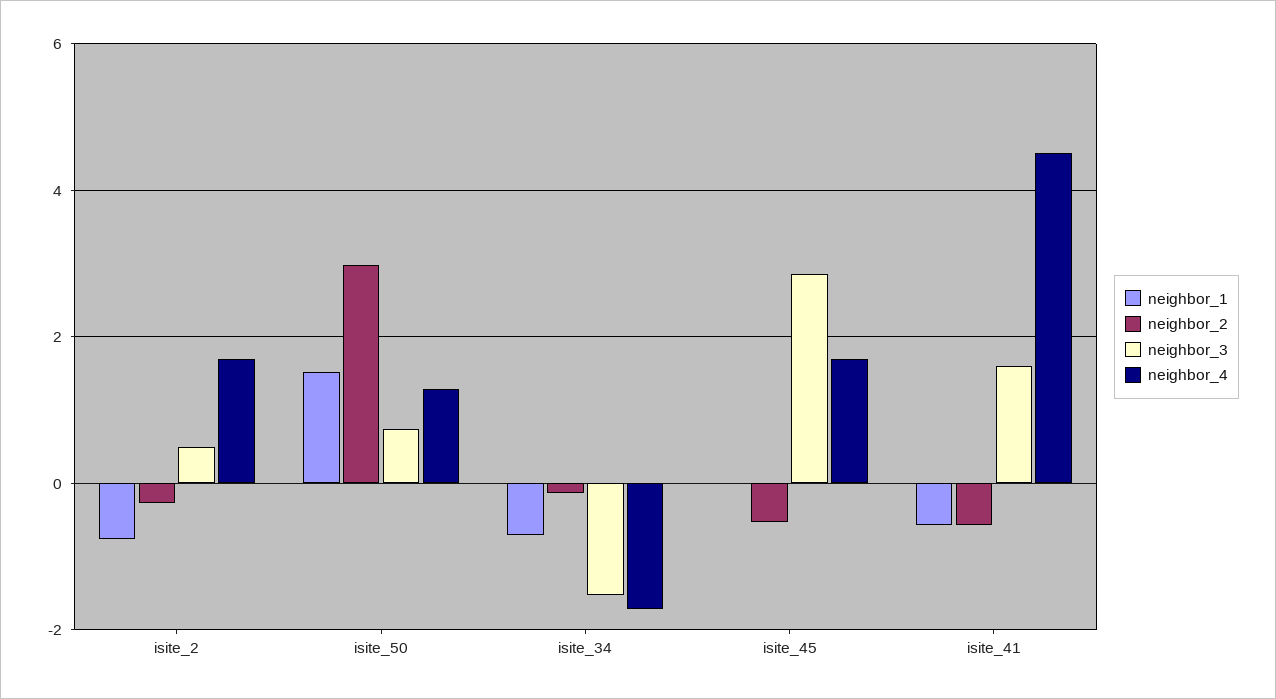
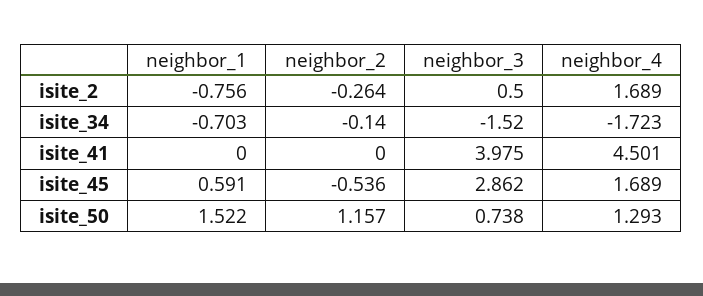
neighbor_2, isite_50: 3 -> 1.157
neighbor_1, isite_45: 0 -> 0.591
neighbor_1, isite_41: -0.6 -> 0
neighbor_2, isite_41: -0.6 -> 0
neighbor_3, isite_41: 1.6 -> 3.975

